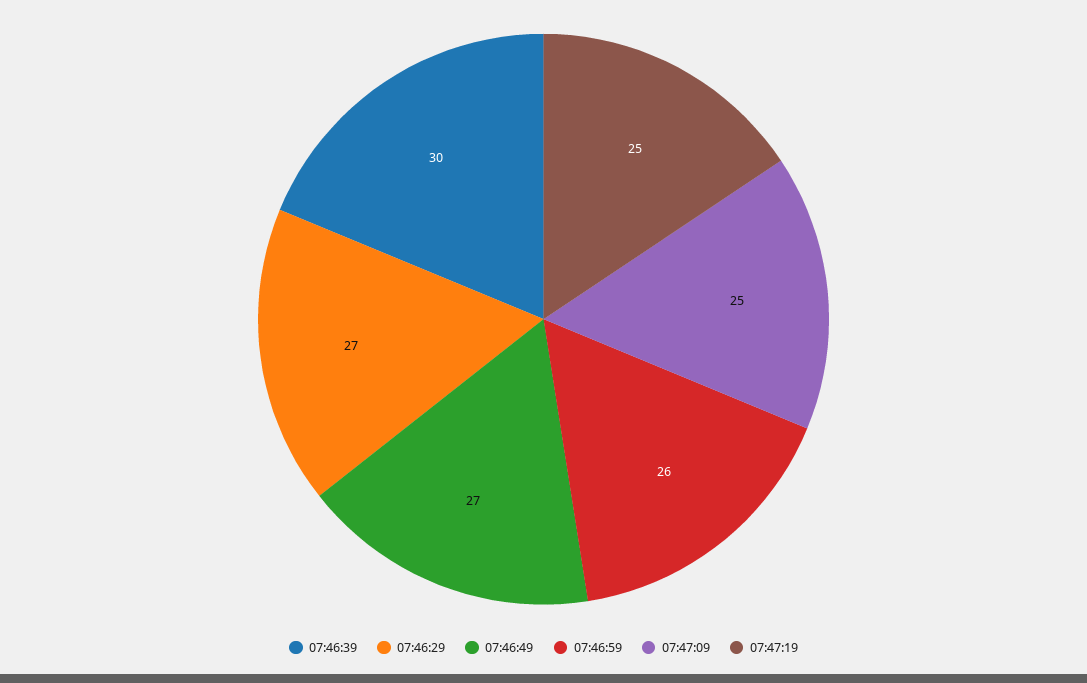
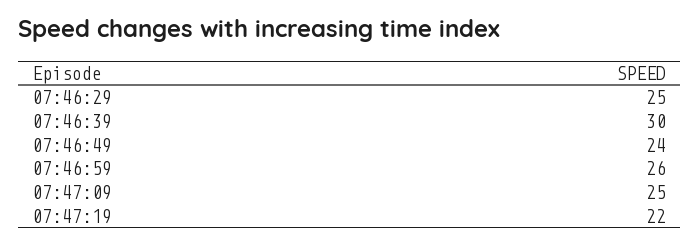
07:46:29: 27 -> 25
07:46:49: 27 -> 24
07:47:19: 25 -> 22

